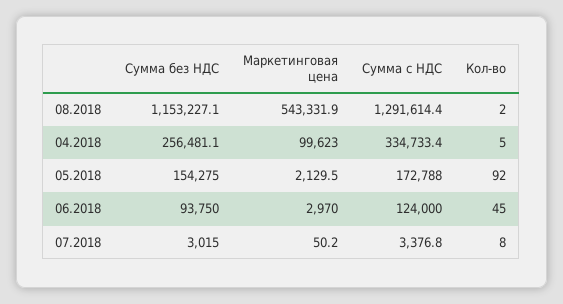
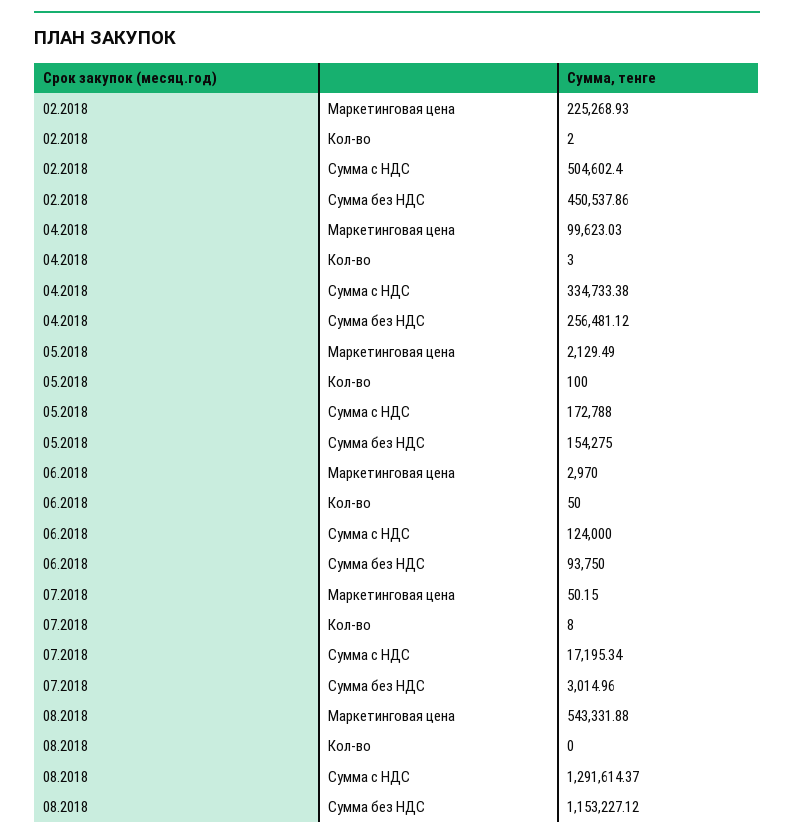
Кол-во, 08.2018: 2 -> 0
Кол-во, 04.2018: 5 -> 3
Кол-во, 05.2018: 92 -> 100
Кол-во, 06.2018: 45 -> 50
Сумма с НДС, 07.2018: 3376.8 -> 17195.34
Маркетинговая цена, 02.2018: none -> 225268.93
Кол-во, 02.2018: none -> 2
Сумма с НДС, 02.2018: none -> 504602.4
Сумма без НДС, 02.2018: none -> 450537.86

